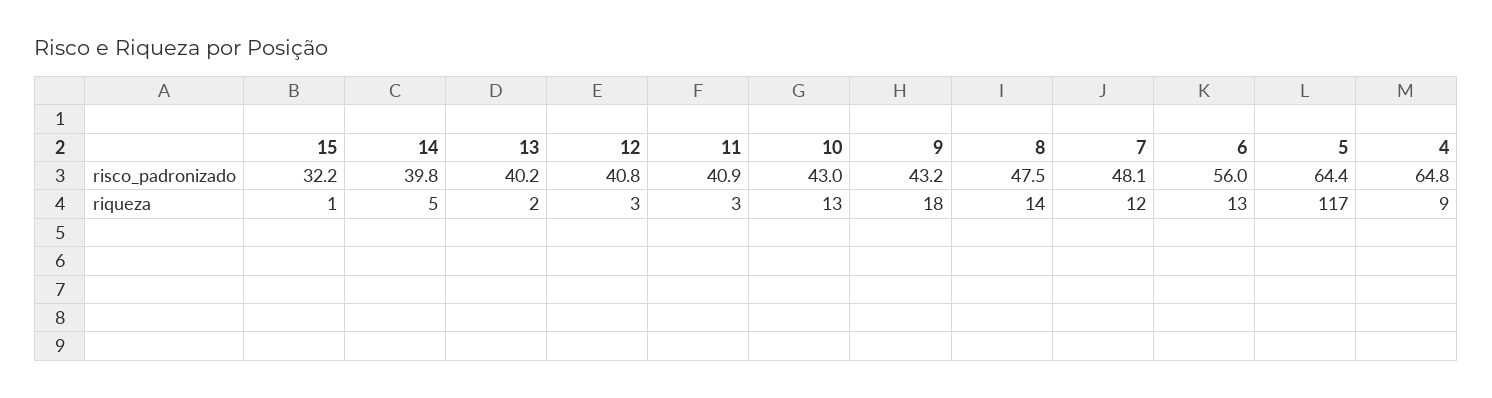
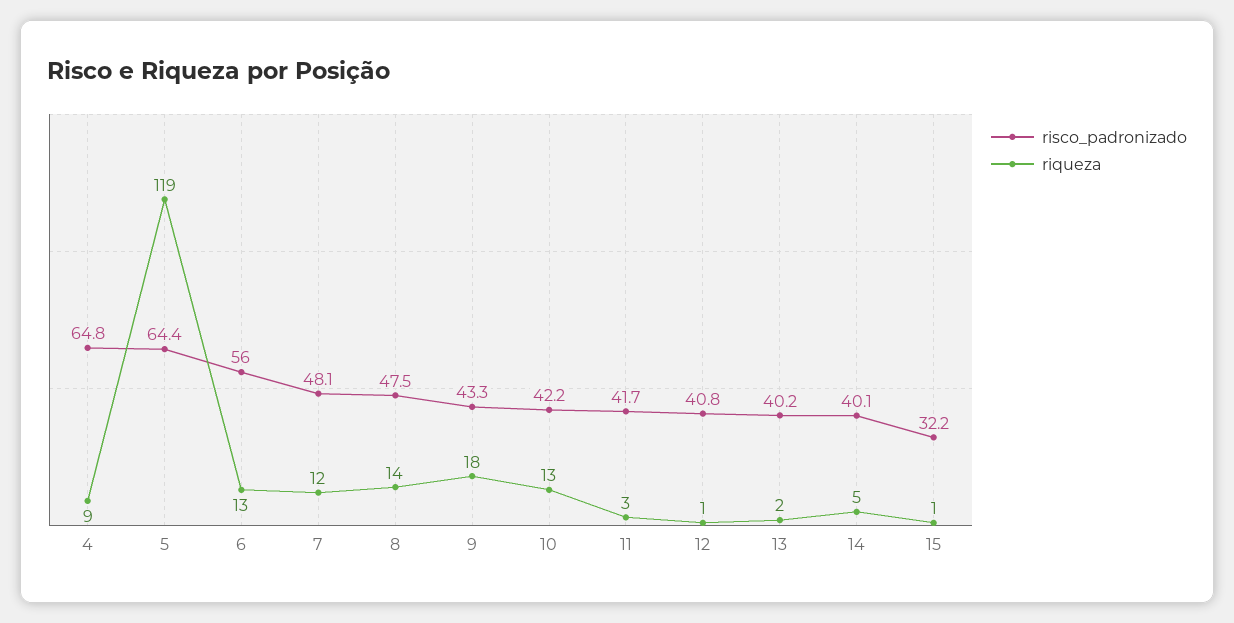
risco_padronizado, 14: 39.8 -> 40.1
risco_padronizado, 11: 40.9 -> 41.7
risco_padronizado, 10: 43 -> 42.2
risco_padronizado, 9: 43.2 -> 43.3
riqueza, 12: 3 -> 1
riqueza, 5: 117 -> 119

